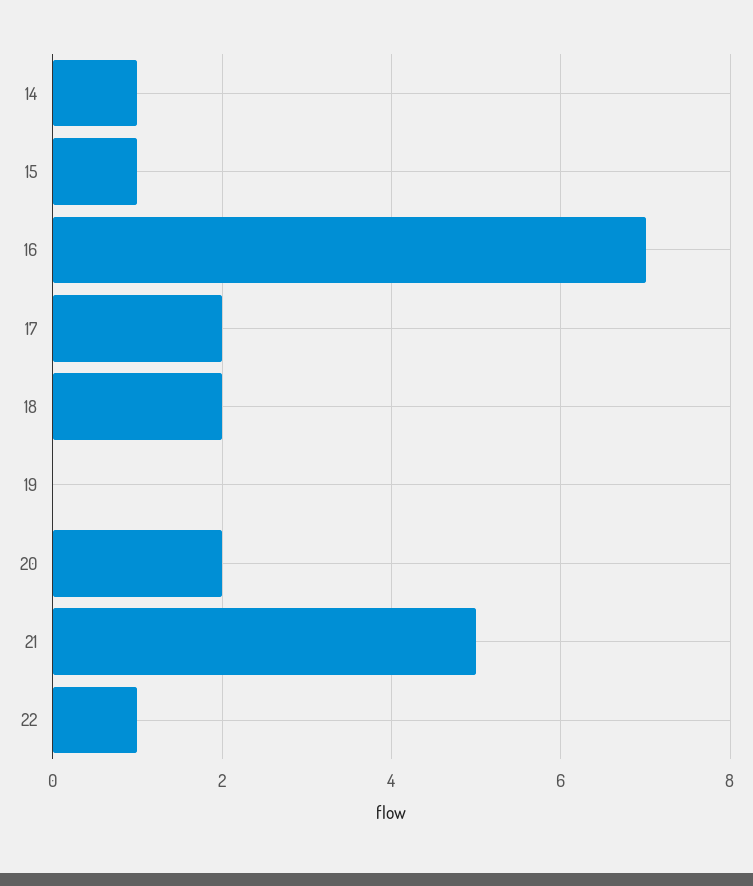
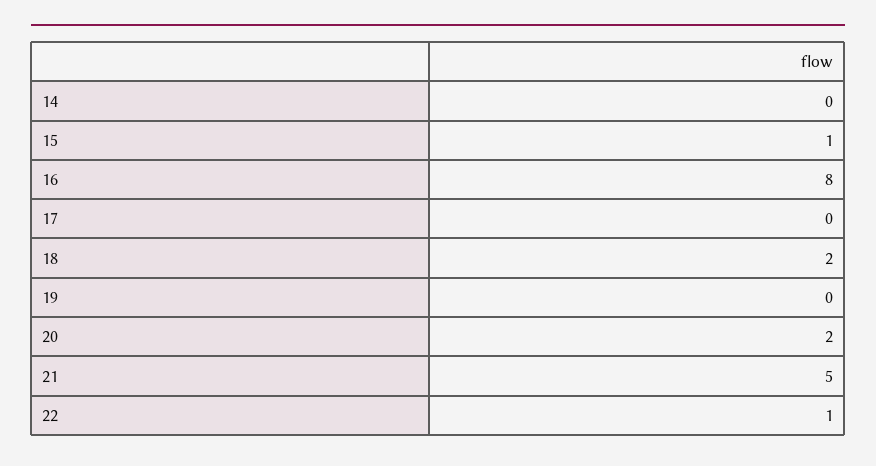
14: 1 -> 0
16: 7 -> 8
17: 2 -> 0

